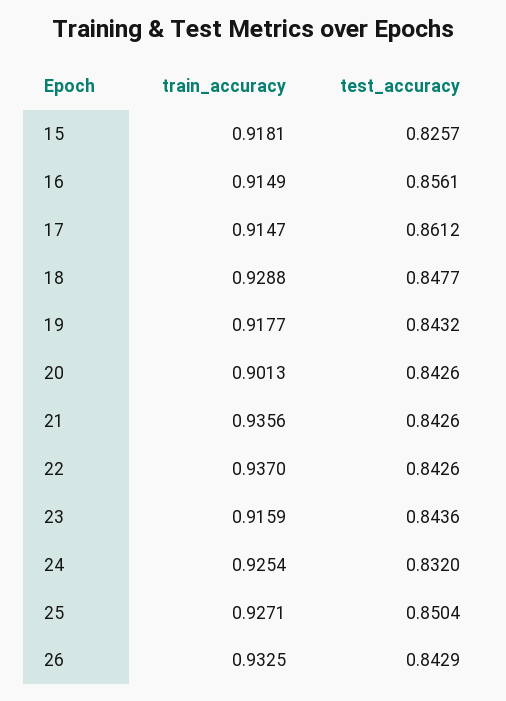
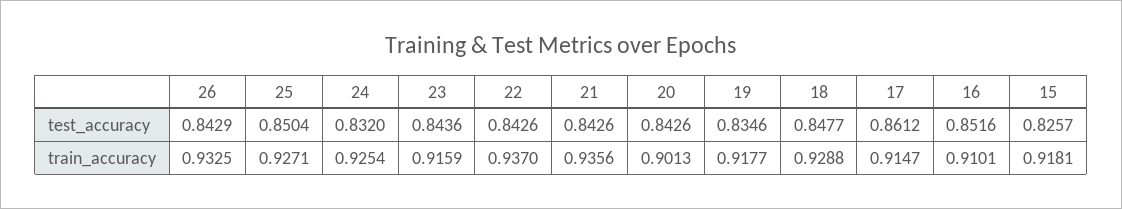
train_accuracy, 16: 0.9149 -> 0.9101
test_accuracy, 16: 0.8561 -> 0.8516
test_accuracy, 19: 0.8432 -> 0.8346

